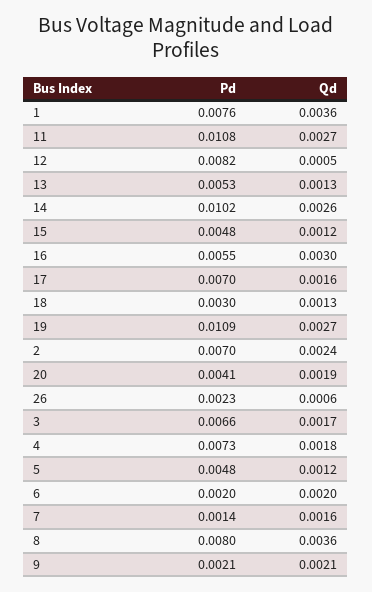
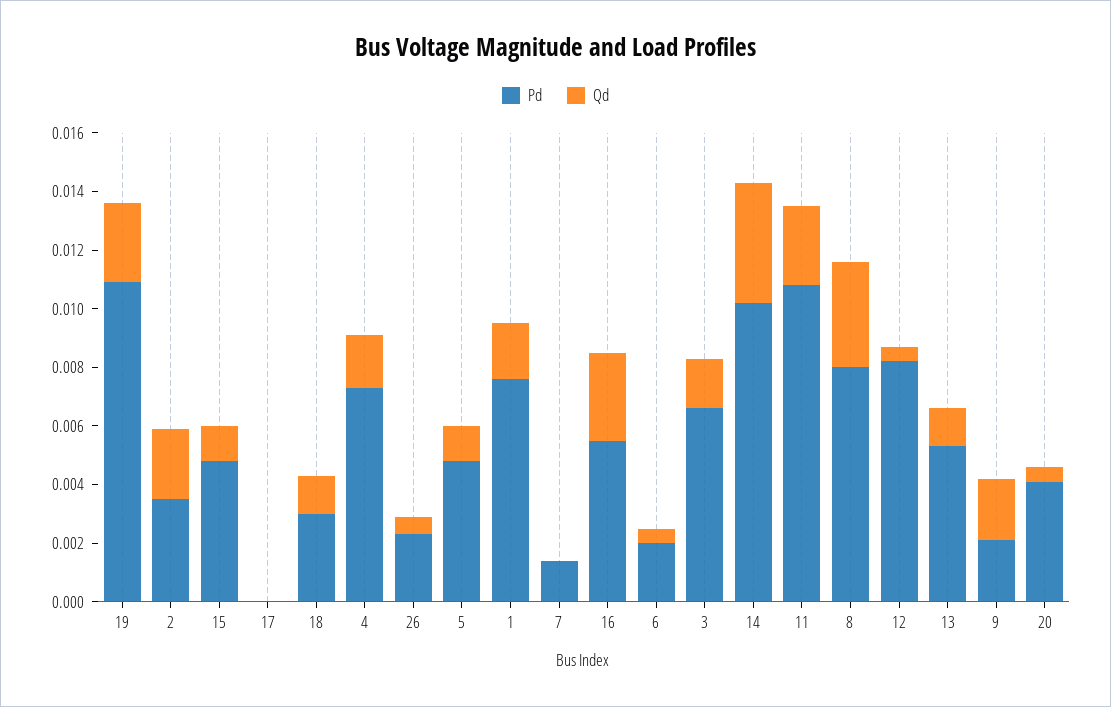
Qd, 1: 0.0036 -> 0.002
Qd, 14: 0.0026 -> 0.004
Pd, 17: 0.007 -> 0
Qd, 17: 0.0016 -> 0
Pd, 2: 0.007 -> 0.0035
Qd, 20: 0.0019 -> 0.0005
Qd, 6: 0.002 -> 0.0005
Qd, 7: 0.0016 -> 0

